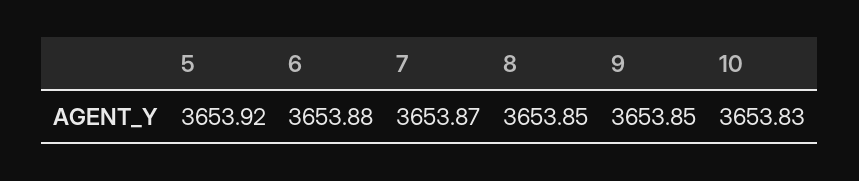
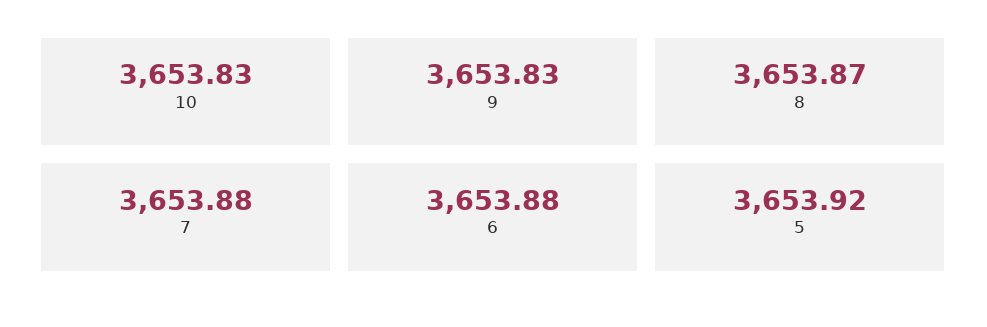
7: 3653.87 -> 3653.88
8: 3653.85 -> 3653.87
9: 3653.85 -> 3653.83

